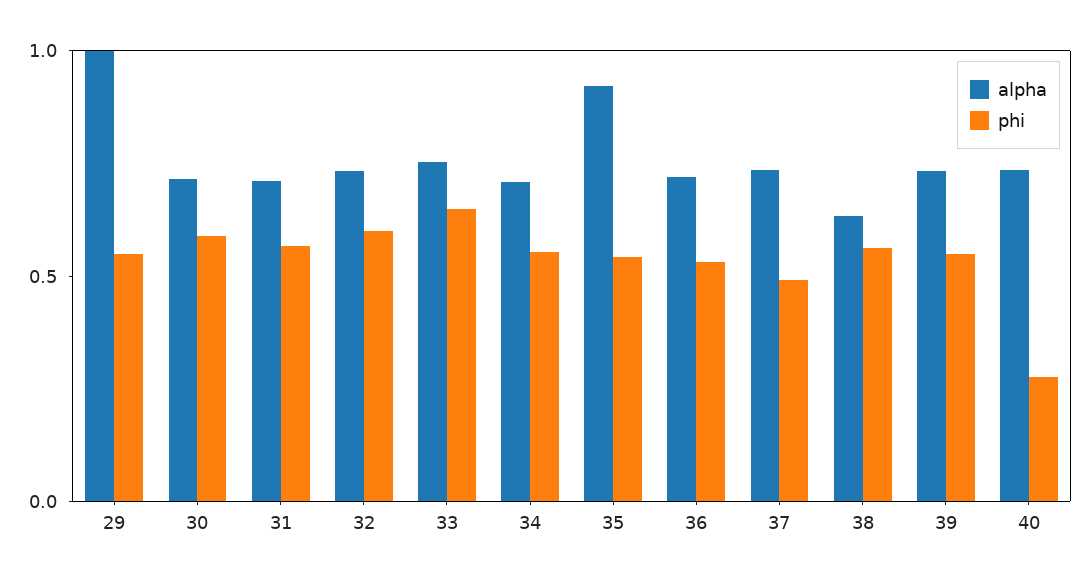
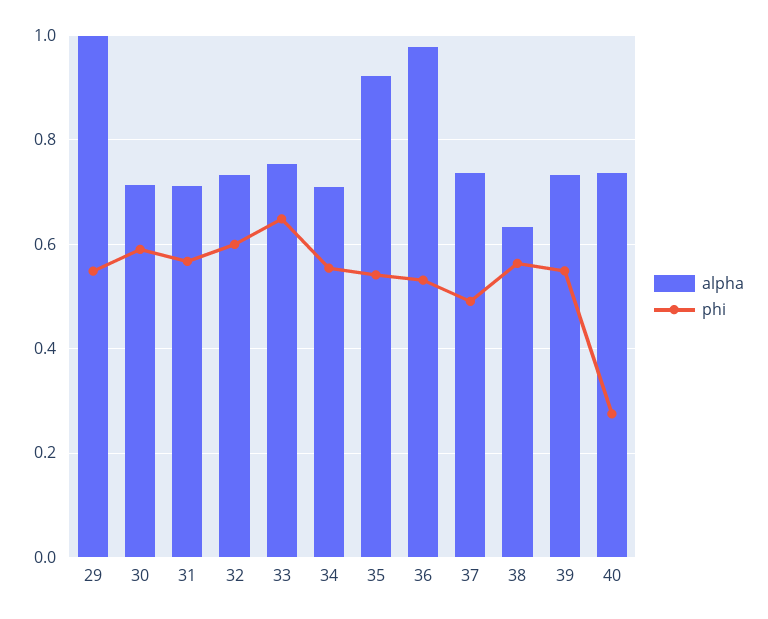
alpha, 36: 0.7 -> 0.98

